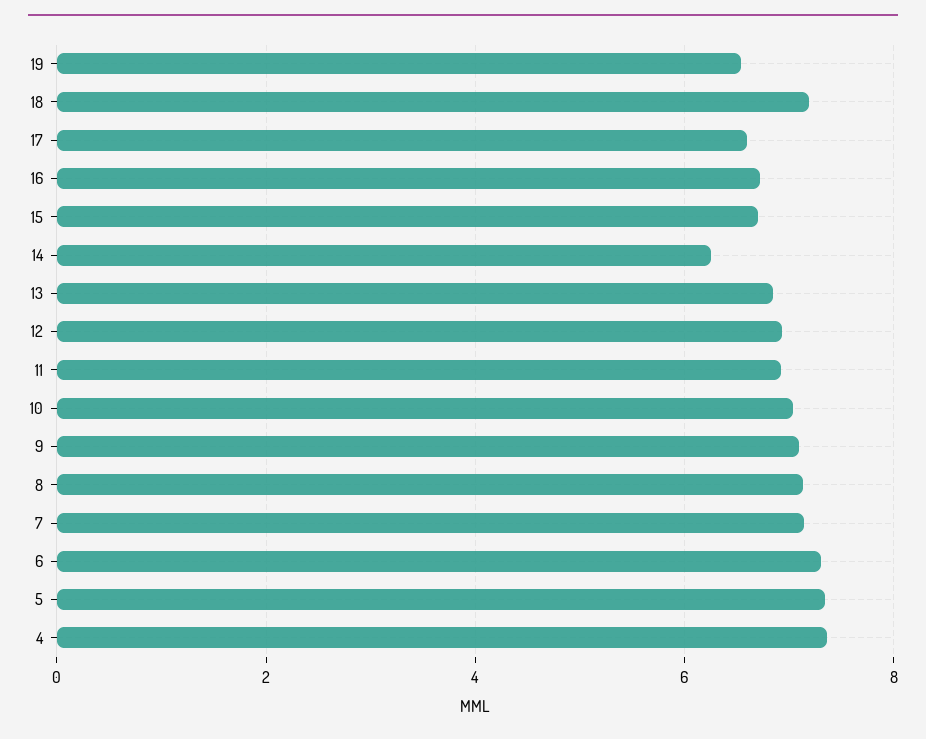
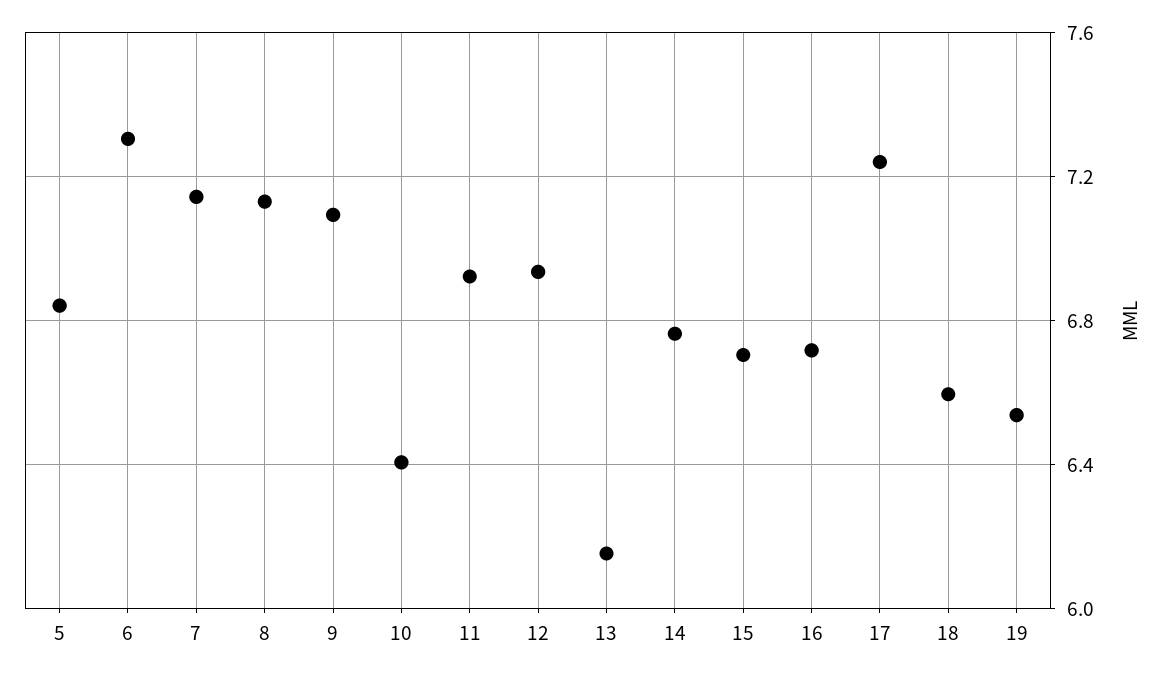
18: 7.2 -> 6.6
17: 6.6 -> 7.25
14: 6.2 -> 6.75
13: 6.8 -> 6.15
10: 7 -> 6.4
5: 7.4 -> 6.85
4: 7.4 -> none

